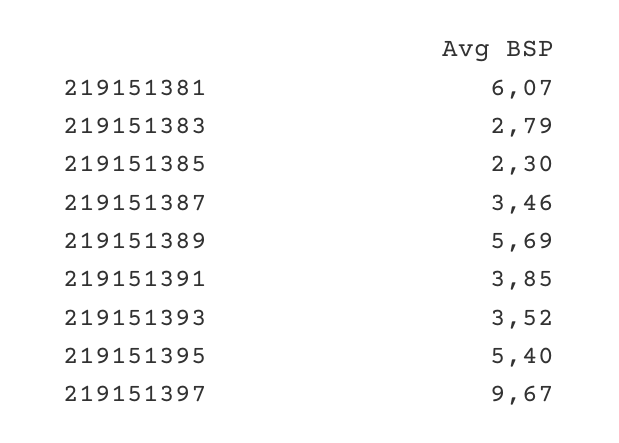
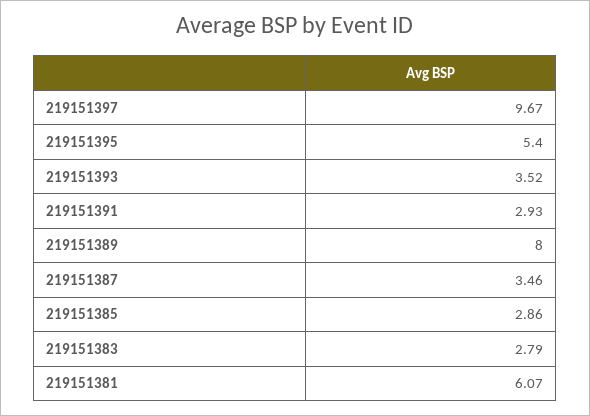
219151385: 2.3 -> 2.86
219151389: 5.69 -> 8
219151391: 3.85 -> 2.93

